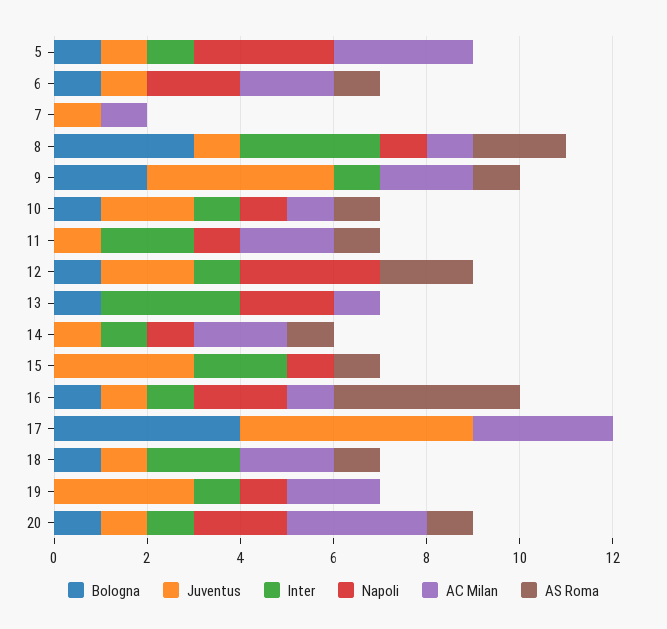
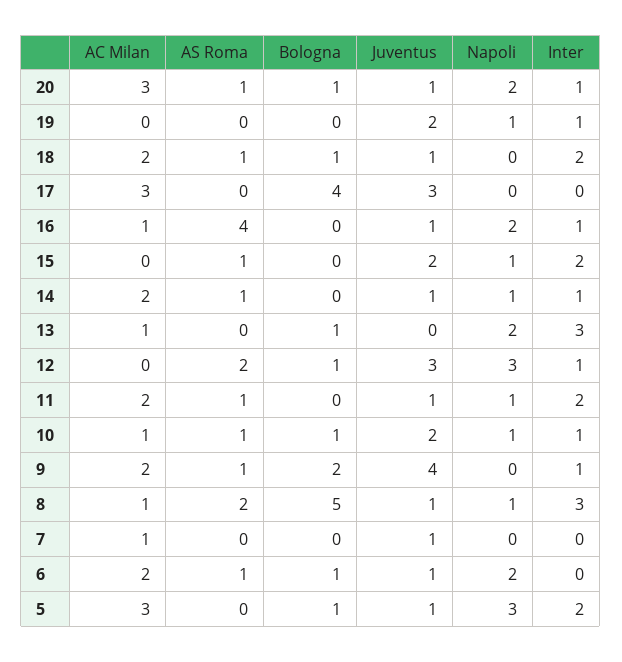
Inter, 5: 1 -> 2
Bologna, 8: 3 -> 5
Juventus, 12: 2 -> 3
Juventus, 15: 3 -> 2
Bologna, 16: 1 -> 0
Juventus, 17: 5 -> 3
Juventus, 19: 3 -> 2
AC Milan, 19: 2 -> 0

